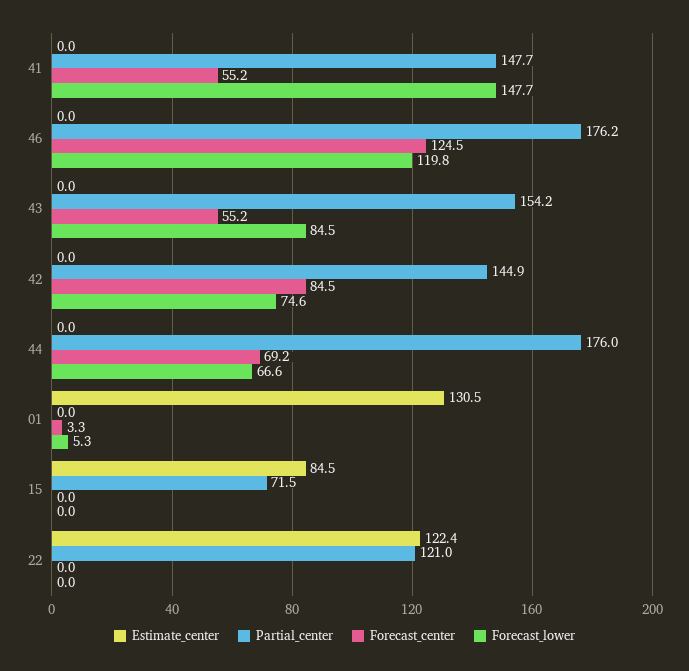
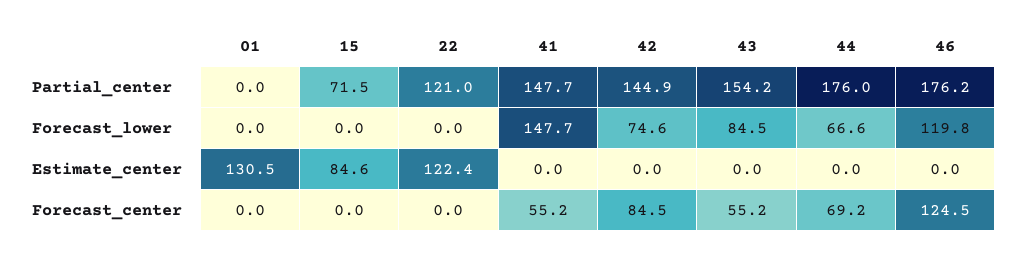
Forecast_center, 01: 3.3 -> 0
Forecast_lower, 01: 5.3 -> 0
Estimate_center, 15: 84.5 -> 84.6

